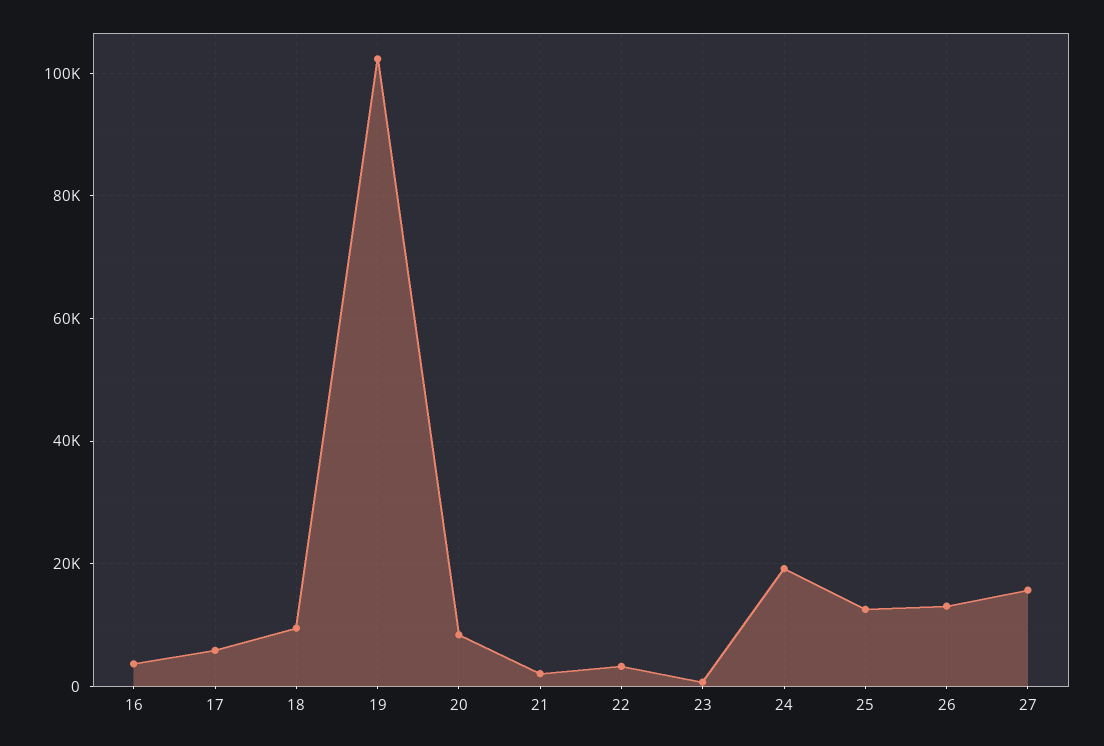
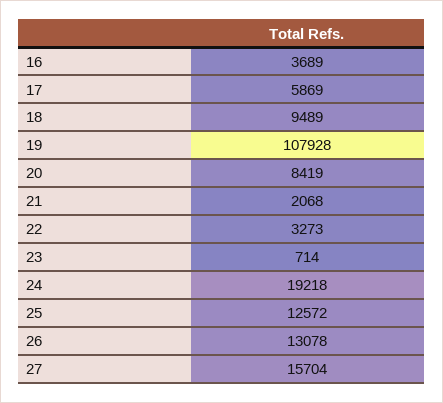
19: 102000 -> 107928

